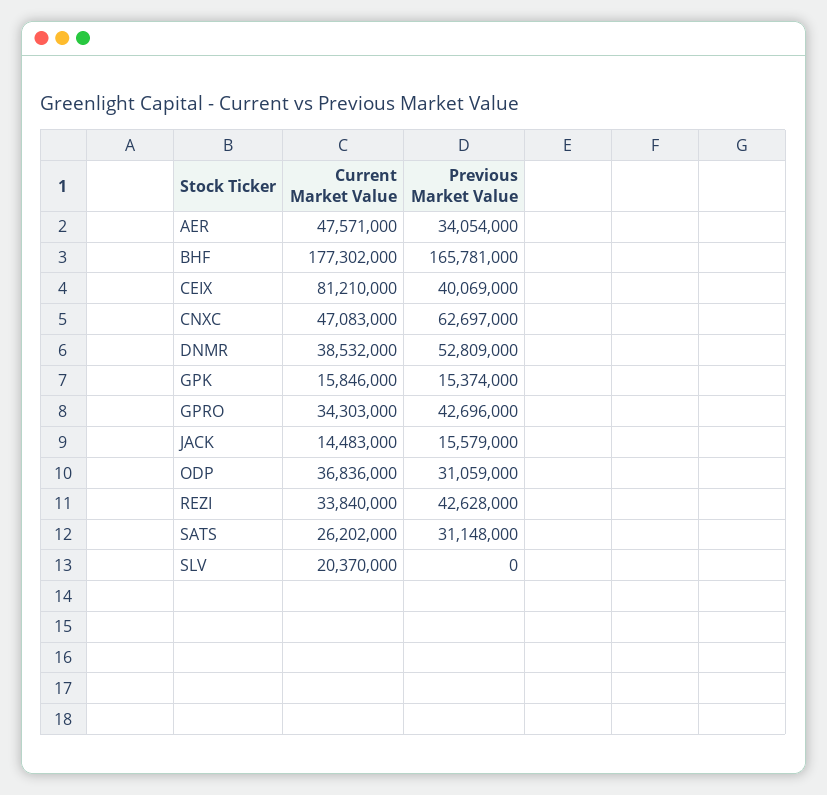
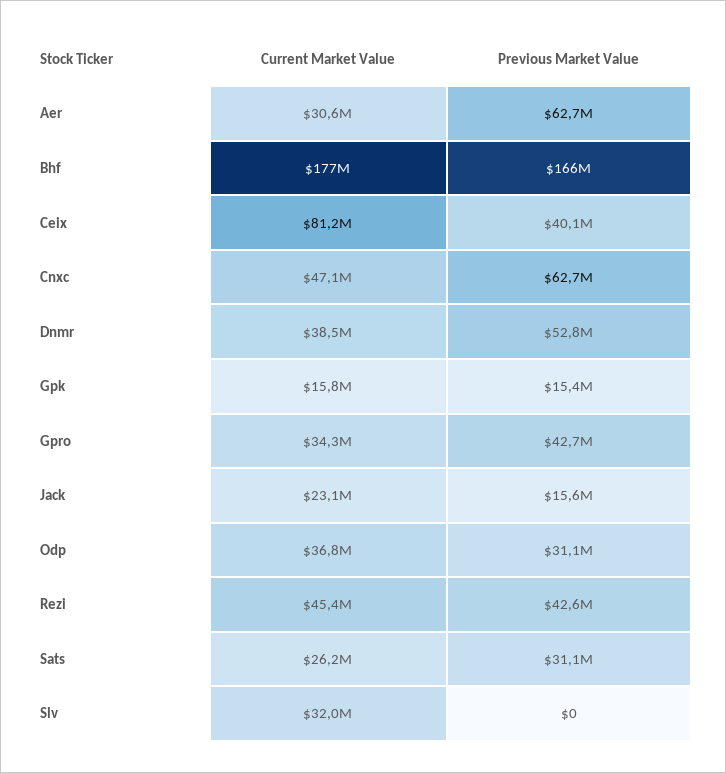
Current Market Value, AER: 47571000 -> 30600000
Previous Market Value, AER: 34054000 -> 62700000
Current Market Value, JACK: 14483000 -> 23100000
Current Market Value, REZI: 33840000 -> 45400000
Current Market Value, SLV: 20370000 -> 32000000

